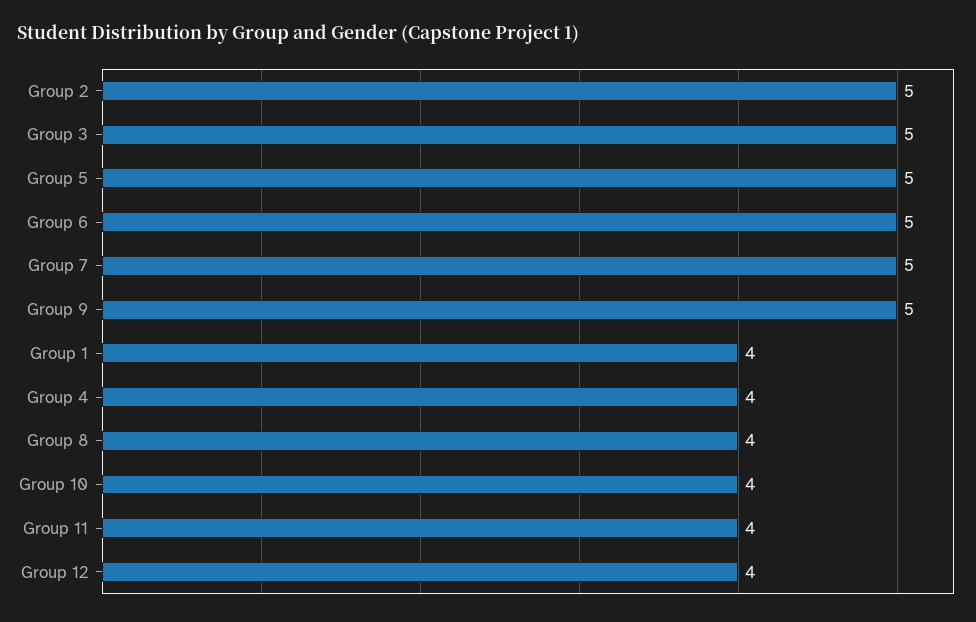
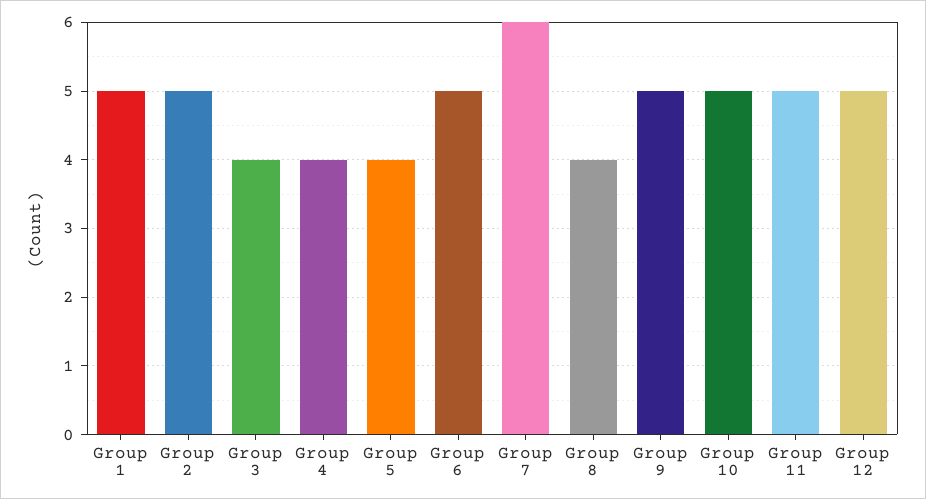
Group 3: 5 -> 4
Group 5: 5 -> 4
Group 7: 5 -> 6
Group 1: 4 -> 5
Group 10: 4 -> 5
Group 11: 4 -> 5
Group 12: 4 -> 5

